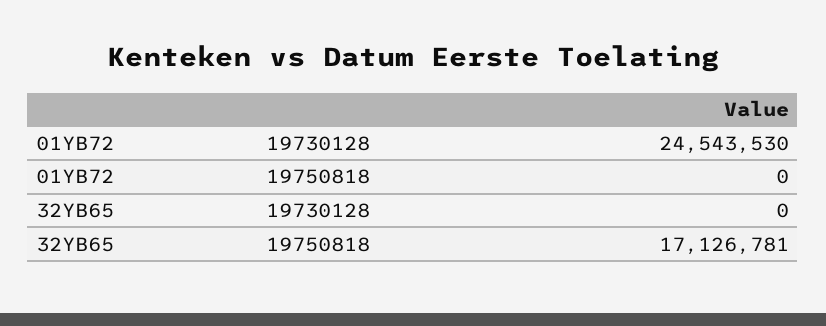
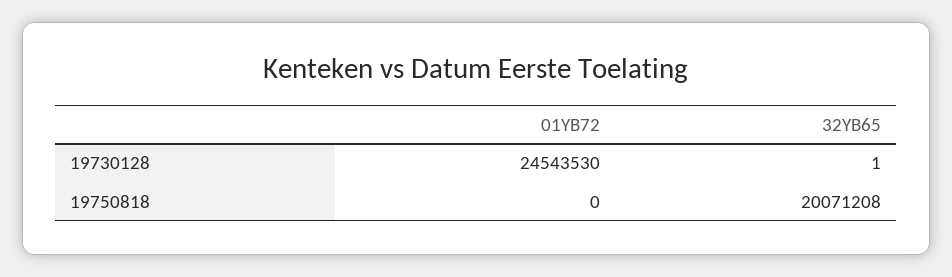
32YB65, 19730128: 0 -> 1
32YB65, 19750818: 17126781 -> 20071208

